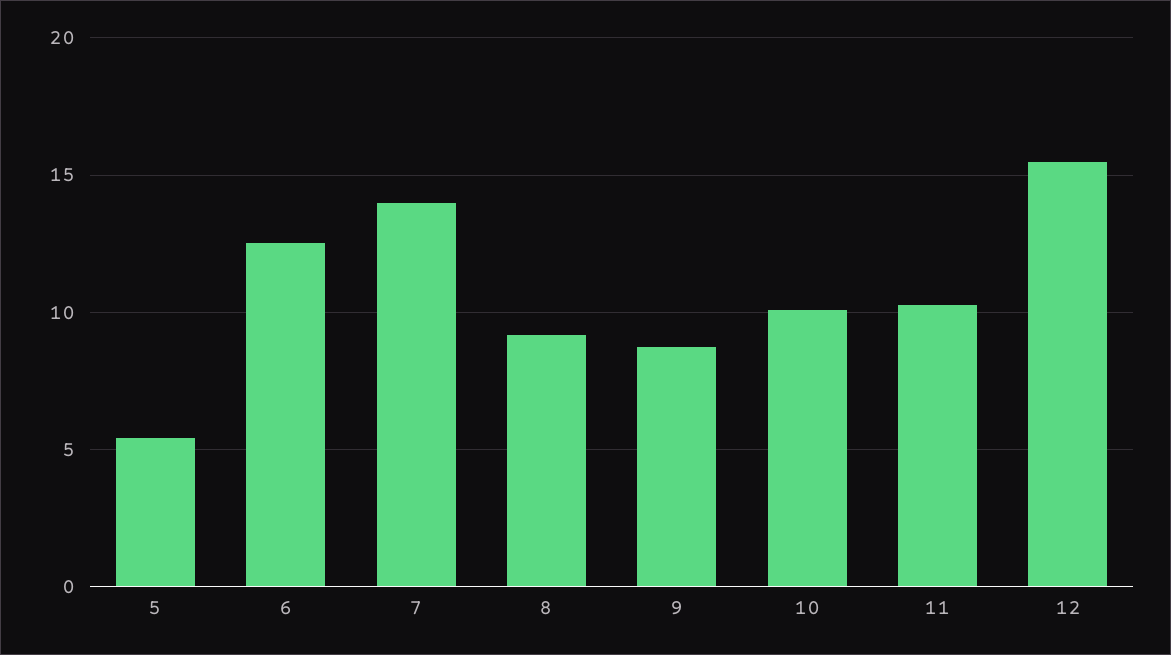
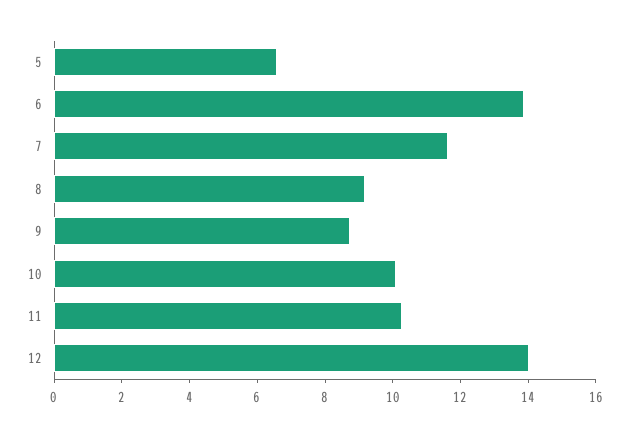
5: 5.5 -> 6.5
6: 12.5 -> 14
7: 14 -> 11.5
12: 15.5 -> 14

